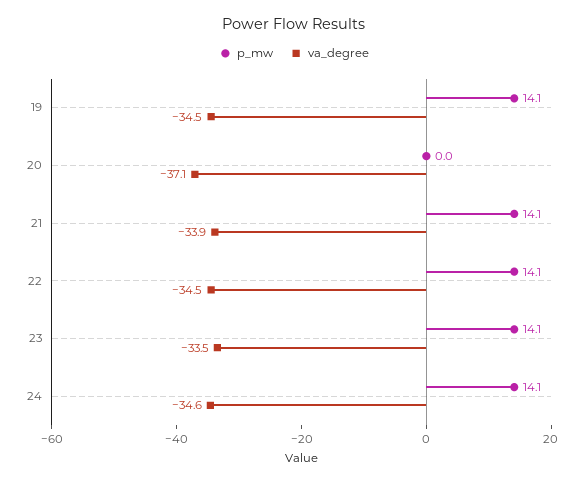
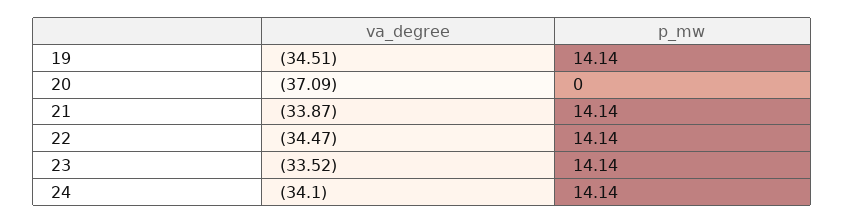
va_degree, 24: -34.6 -> -34.1

